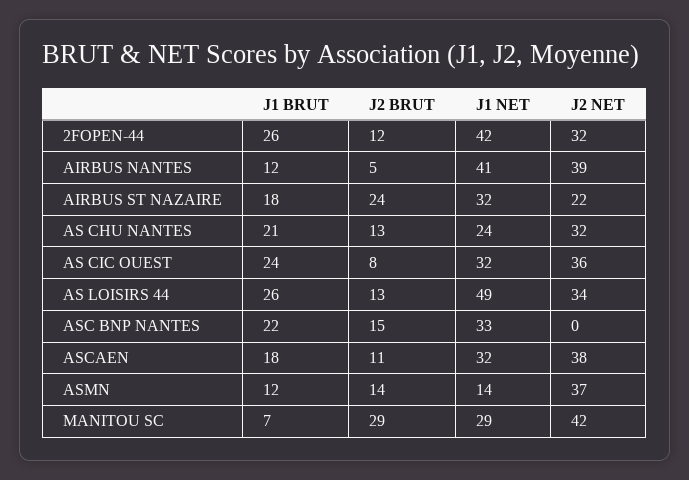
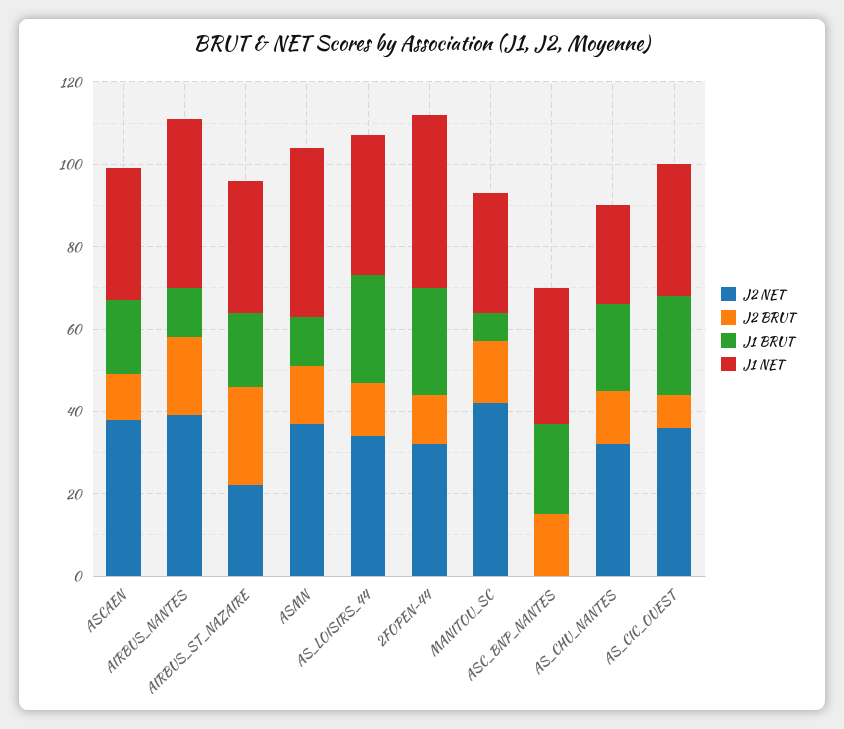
J2 BRUT, AIRBUS NANTES: 5 -> 20
J1 NET, AS LOISIRS 44: 49 -> 35
J1 NET, ASMN: 14 -> 40
J2 BRUT, MANITOU SC: 29 -> 15

